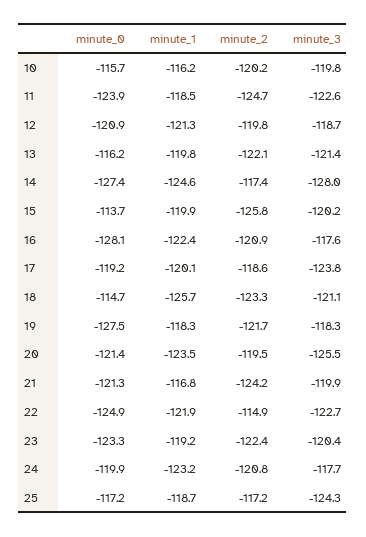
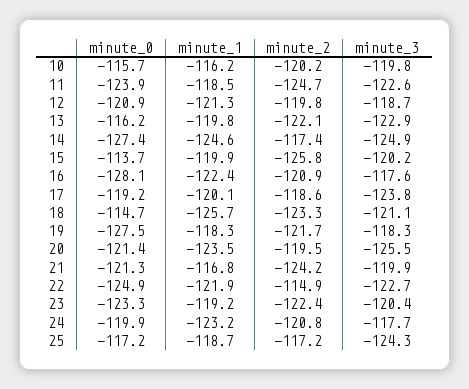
minute_3, 13: -121.4 -> -122.9
minute_3, 14: -128 -> -124.9

